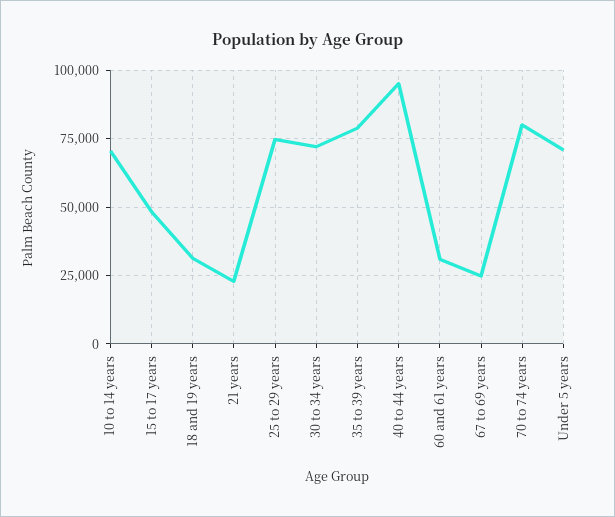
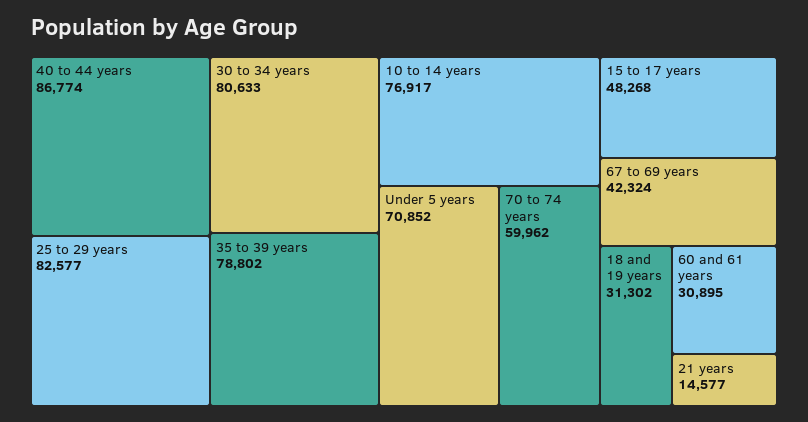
10 to 14 years: 70000 -> 76917
21 years: 22500 -> 14577
25 to 29 years: 75000 -> 82577
30 to 34 years: 72500 -> 80633
40 to 44 years: 95000 -> 86774
67 to 69 years: 25000 -> 42324
70 to 74 years: 80000 -> 59962

